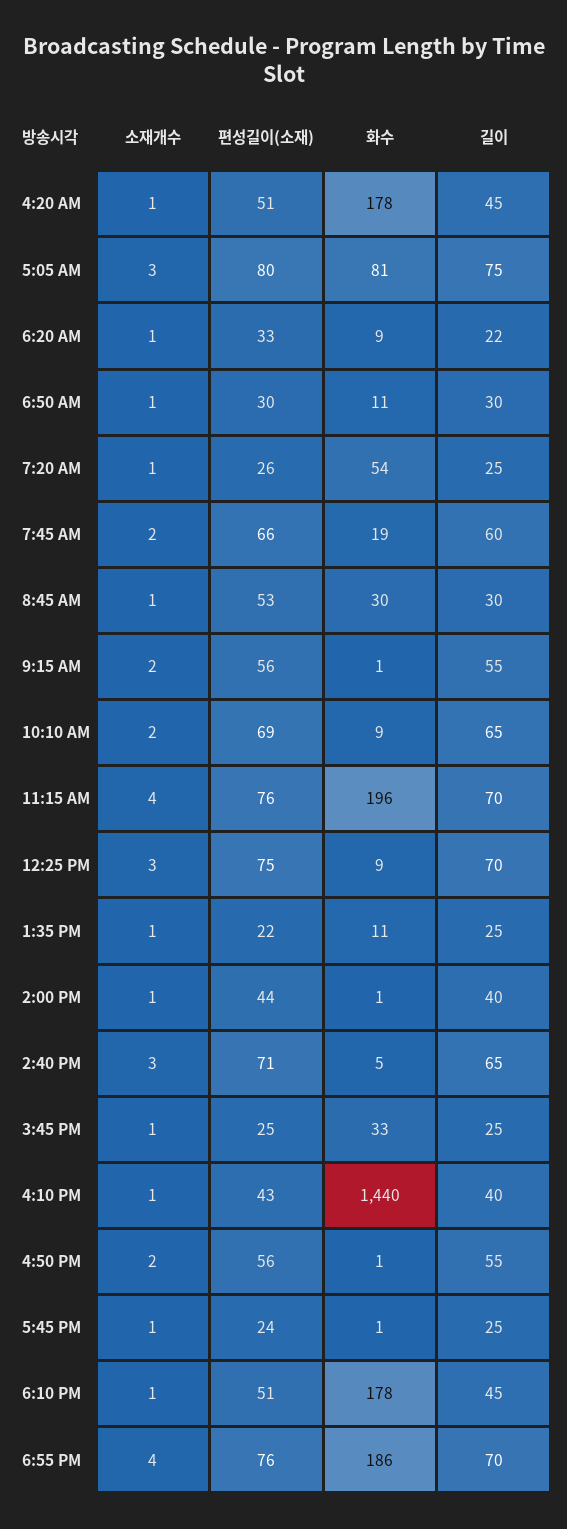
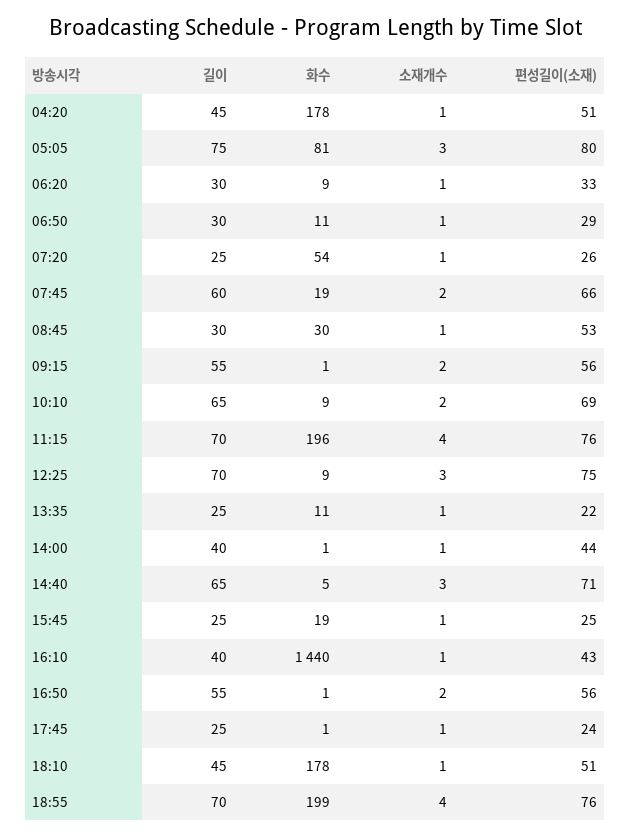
길이, 6:20 AM: 22 -> 30
편성길이(소재), 6:50 AM: 30 -> 29
화수, 3:45 PM: 33 -> 19
화수, 6:55 PM: 186 -> 199

